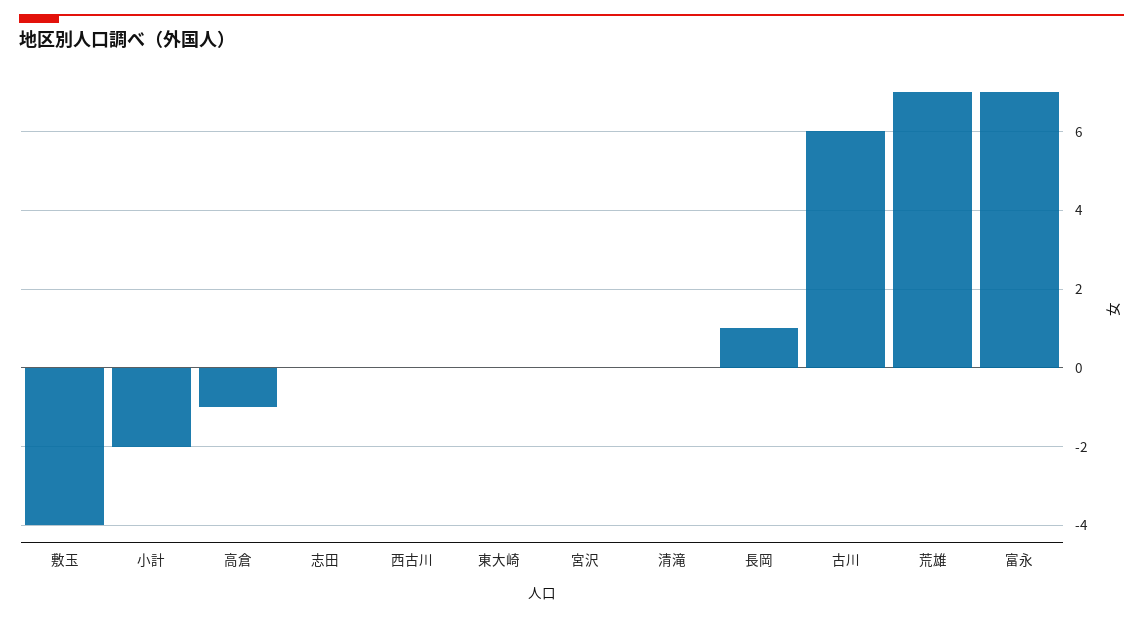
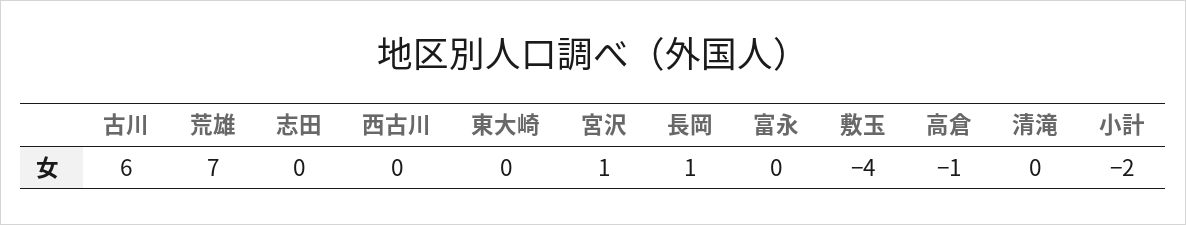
宮沢: 0 -> 1
富永: 7 -> 0

